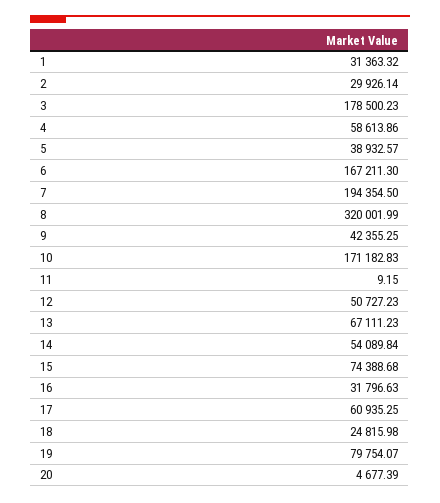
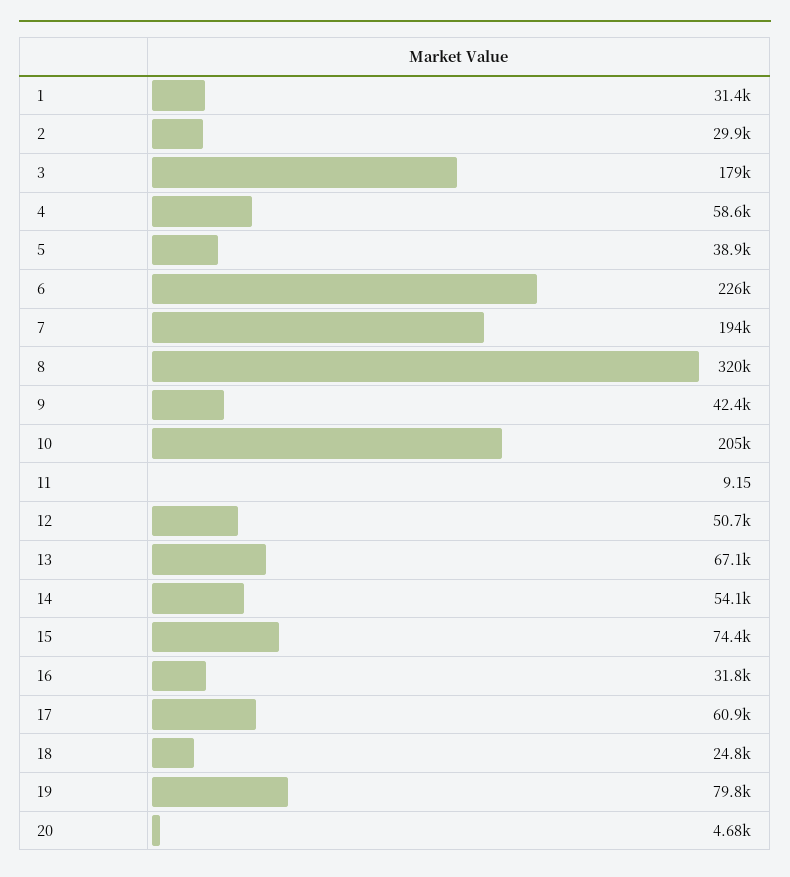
6: 167211.3 -> 226000
10: 171182.83 -> 205000

